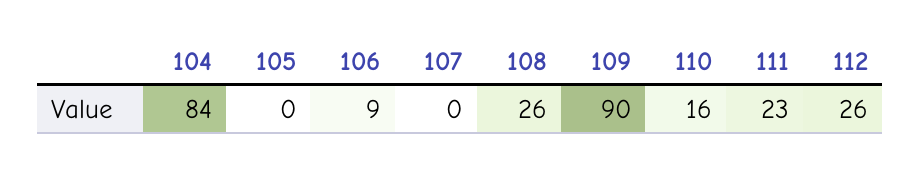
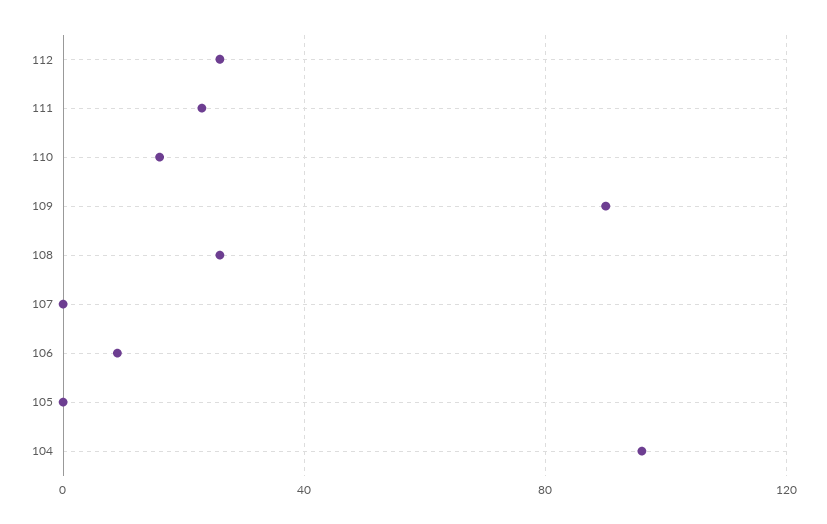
104: 84 -> 95

